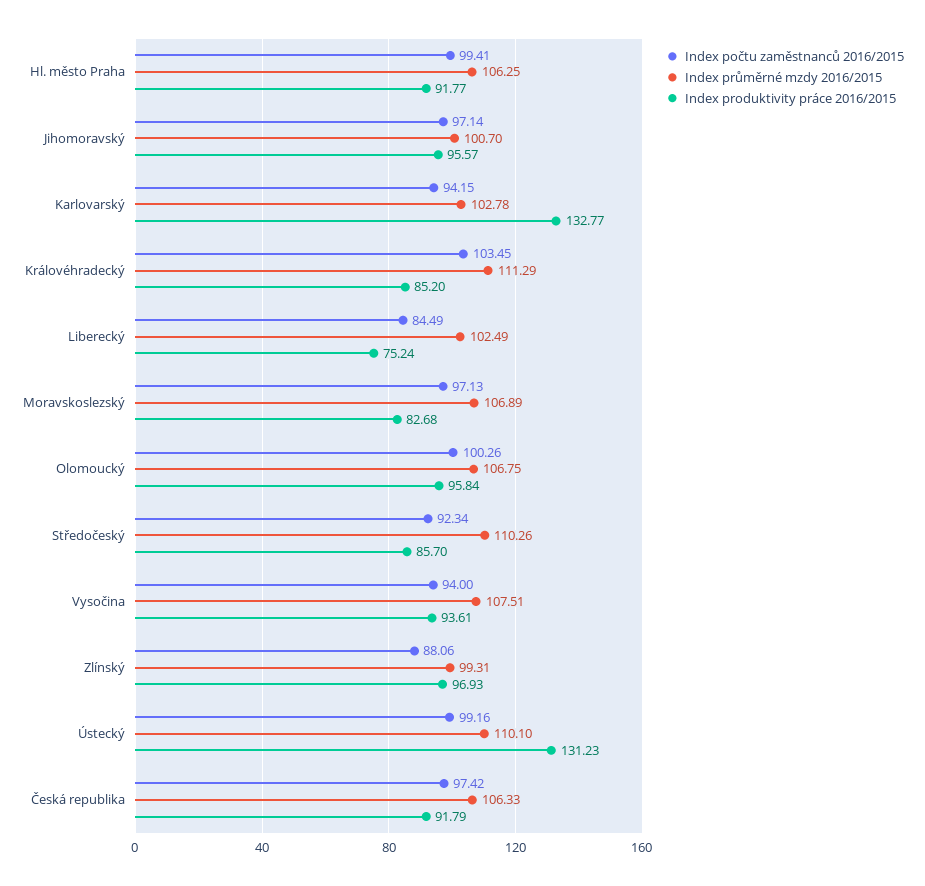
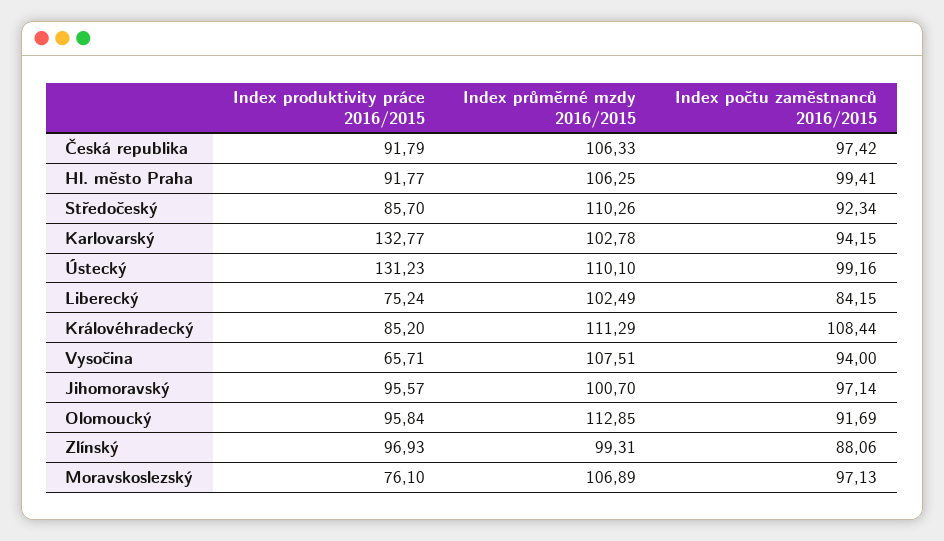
Index počtu zaměstnanců 2016/2015, Královéhradecký: 103.45 -> 108.44
Index počtu zaměstnanců 2016/2015, Liberecký: 84.49 -> 84.15
Index produktivity práce 2016/2015, Moravskoslezský: 82.68 -> 76.1
Index počtu zaměstnanců 2016/2015, Olomoucký: 100.26 -> 91.69
Index průměrné mzdy 2016/2015, Olomoucký: 106.75 -> 112.85
Index produktivity práce 2016/2015, Vysočina: 93.61 -> 65.71

